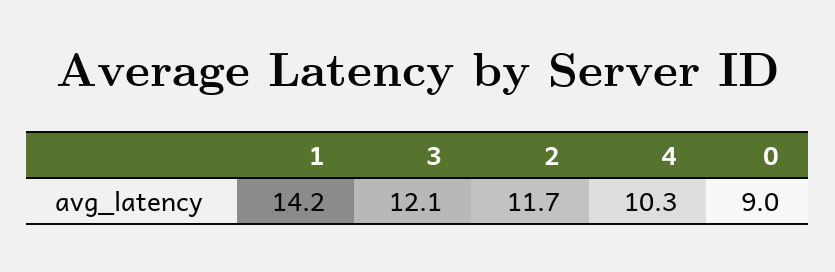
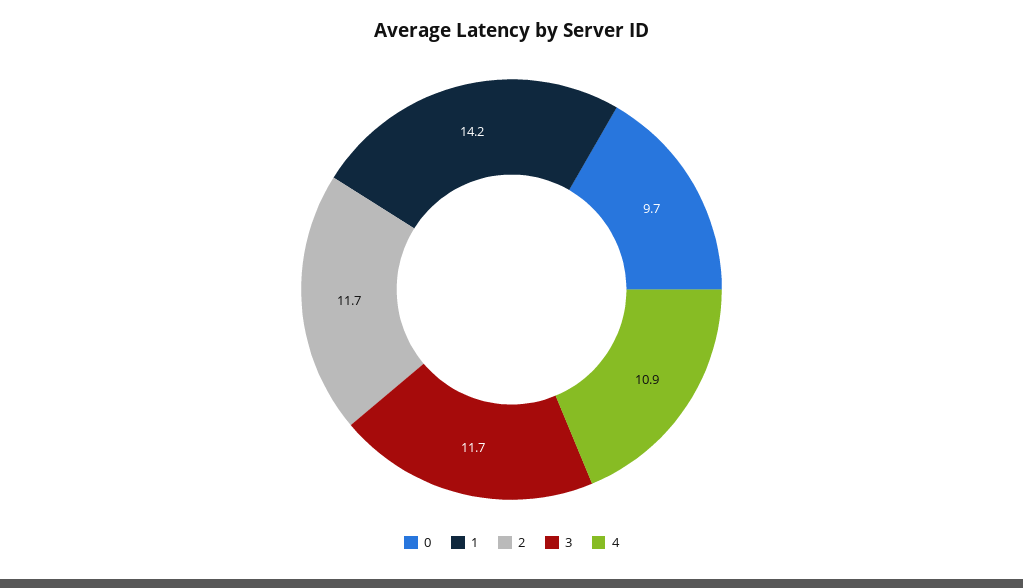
3: 12.1 -> 11.7
4: 10.3 -> 10.9
0: 9 -> 9.7

